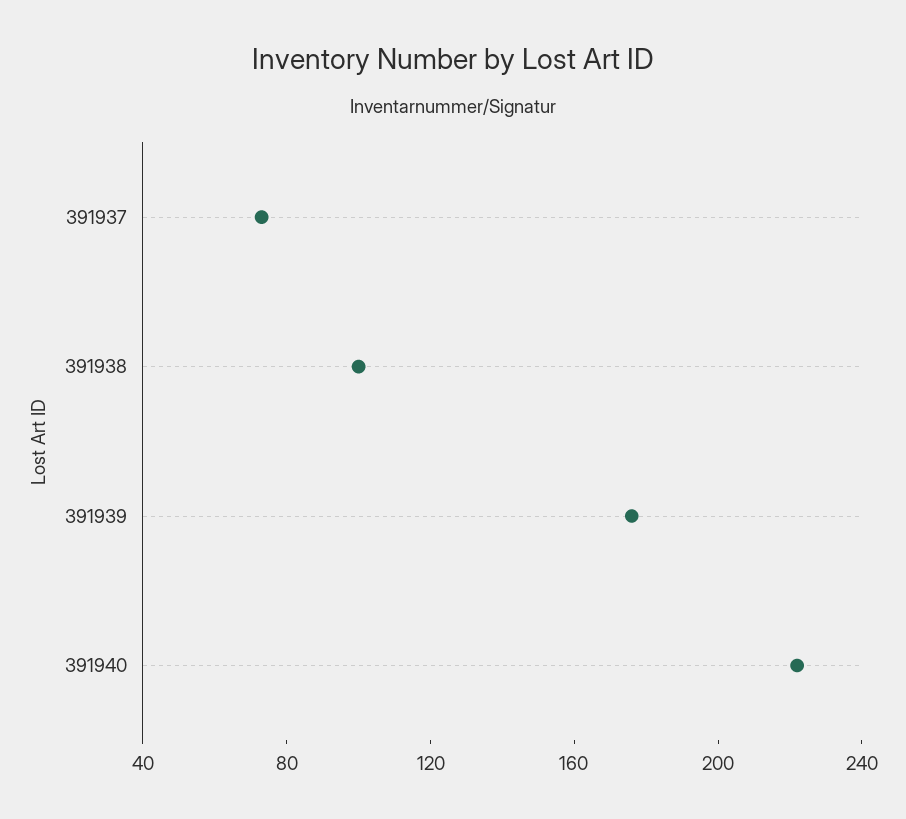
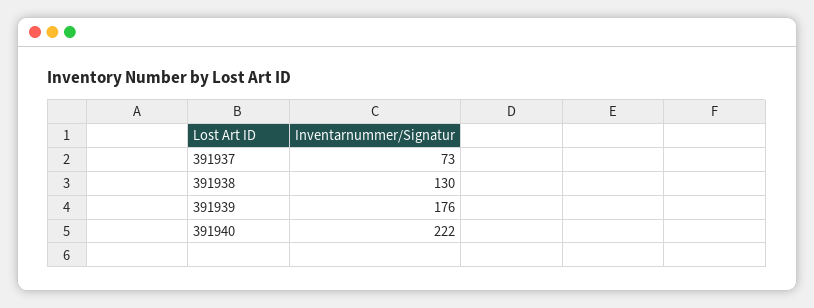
391938: 100 -> 130

